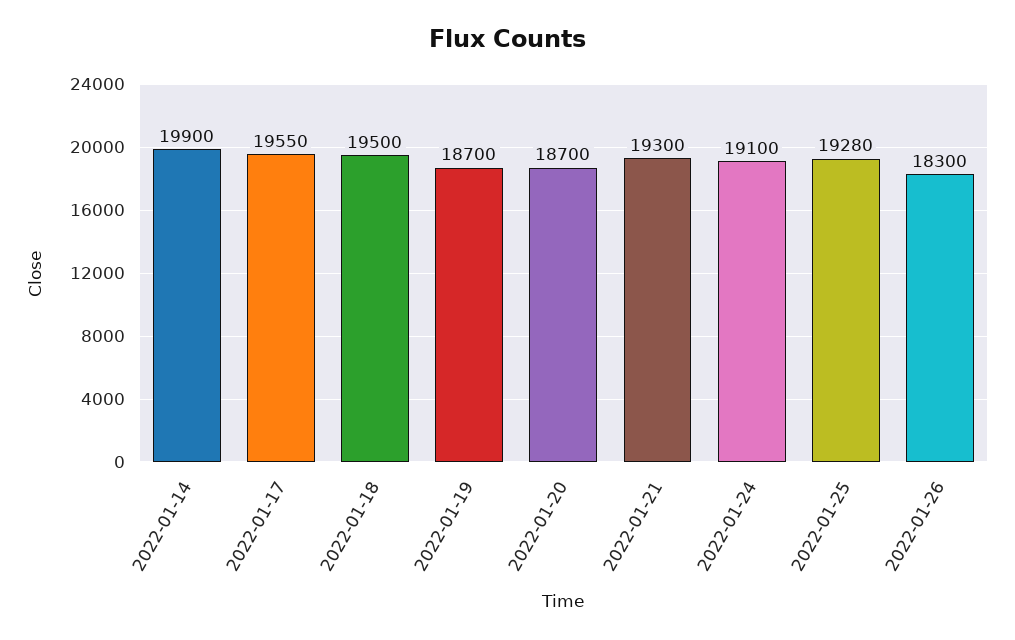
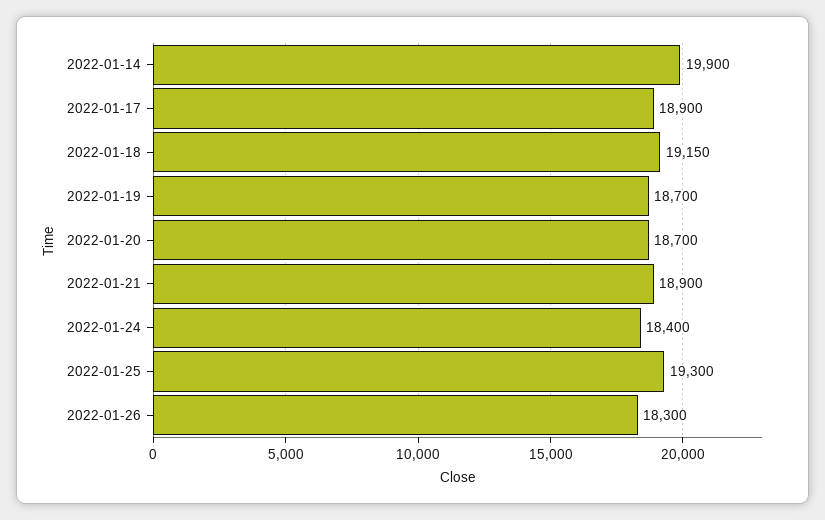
2022-01-17: 19550 -> 18900
2022-01-18: 19500 -> 19150
2022-01-21: 19300 -> 18900
2022-01-24: 19100 -> 18400
2022-01-25: 19280 -> 19300

